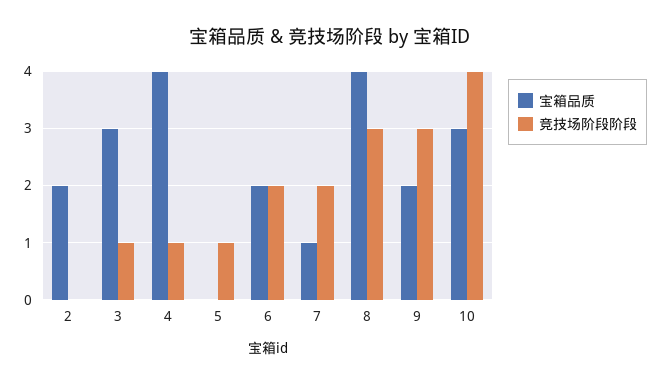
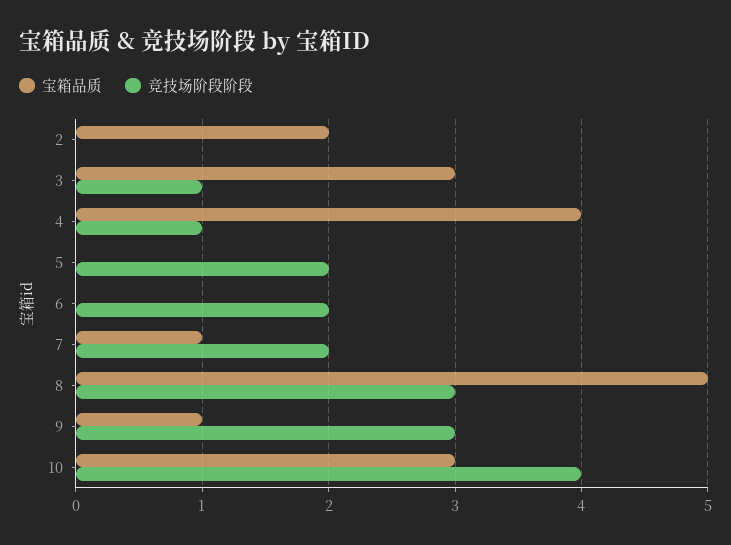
竞技场阶段阶段, 5: 1 -> 2
宝箱品质, 6: 2 -> 0
宝箱品质, 8: 4 -> 5
宝箱品质, 9: 2 -> 1

